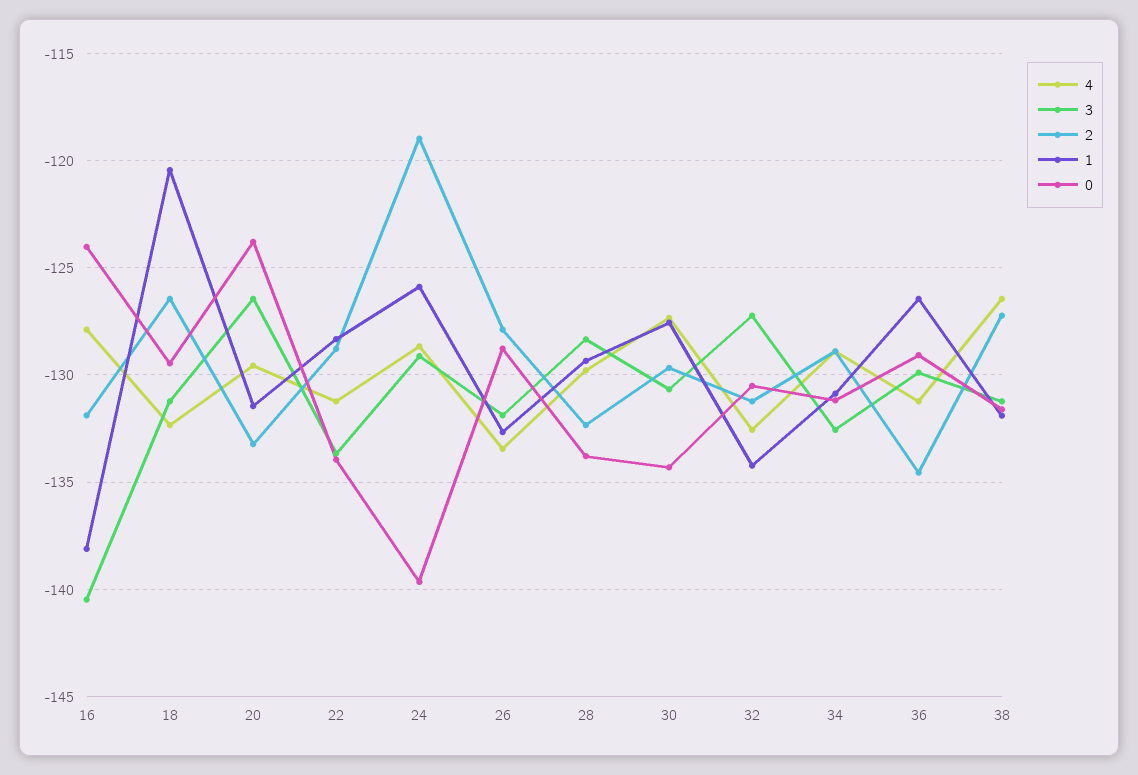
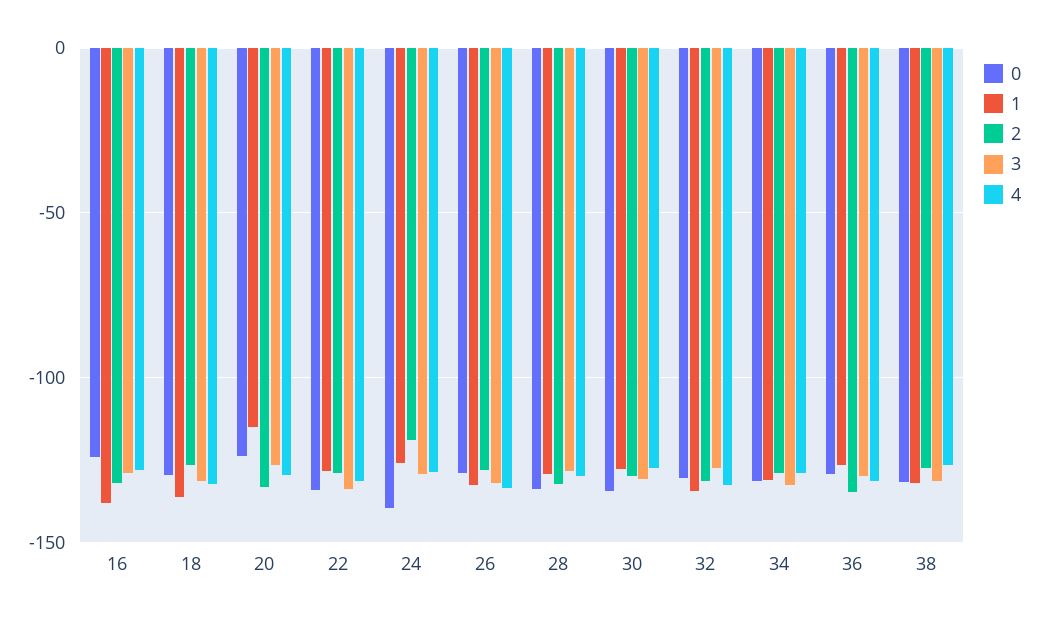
3, 16: -140.5 -> -130
1, 18: -120.5 -> -135
1, 20: -131.5 -> -115

